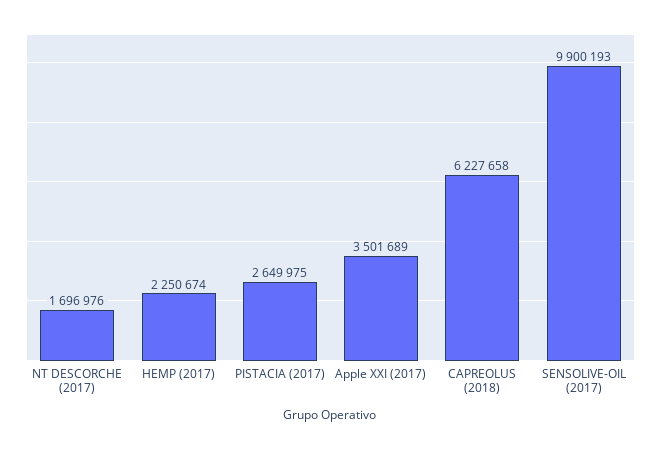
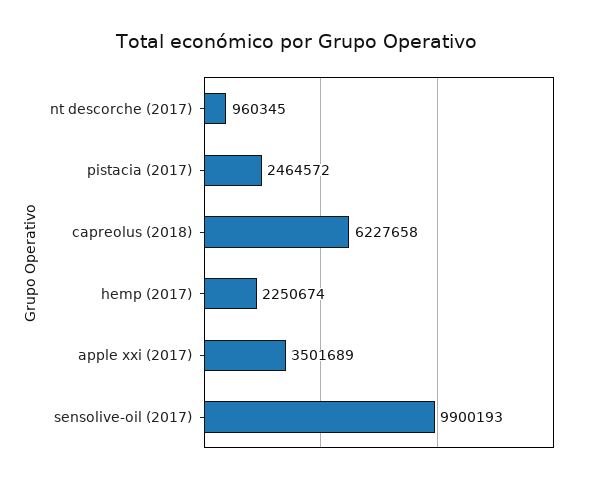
NT DESCORCHE (2017): 1696976 -> 960345
PISTACIA (2017): 2649975 -> 2464572

